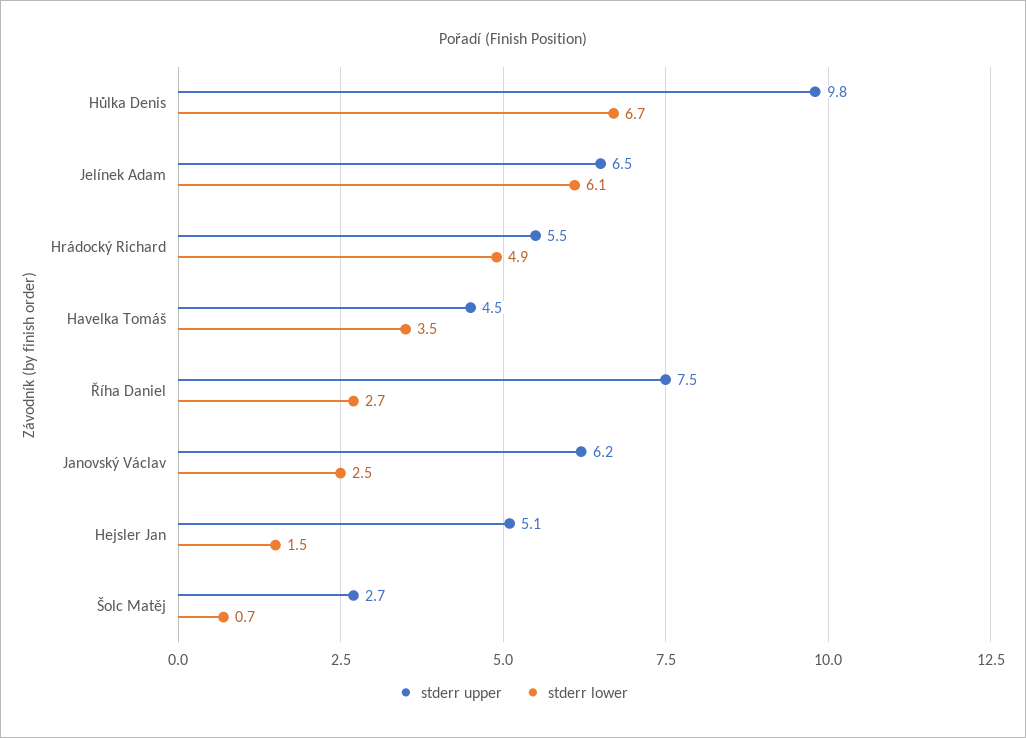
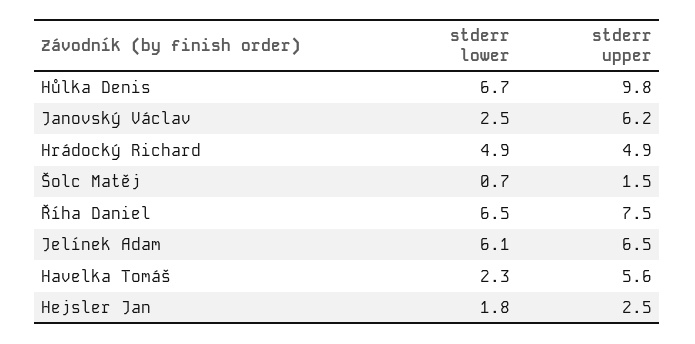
stderr upper, Hrádocký Richard: 5.5 -> 4.9
stderr upper, Havelka Tomáš: 4.5 -> 5.6
stderr lower, Havelka Tomáš: 3.5 -> 2.3
stderr lower, Říha Daniel: 2.7 -> 6.5
stderr upper, Hejsler Jan: 5.1 -> 2.5
stderr lower, Hejsler Jan: 1.5 -> 1.8
stderr upper, Šolc Matěj: 2.7 -> 1.5

